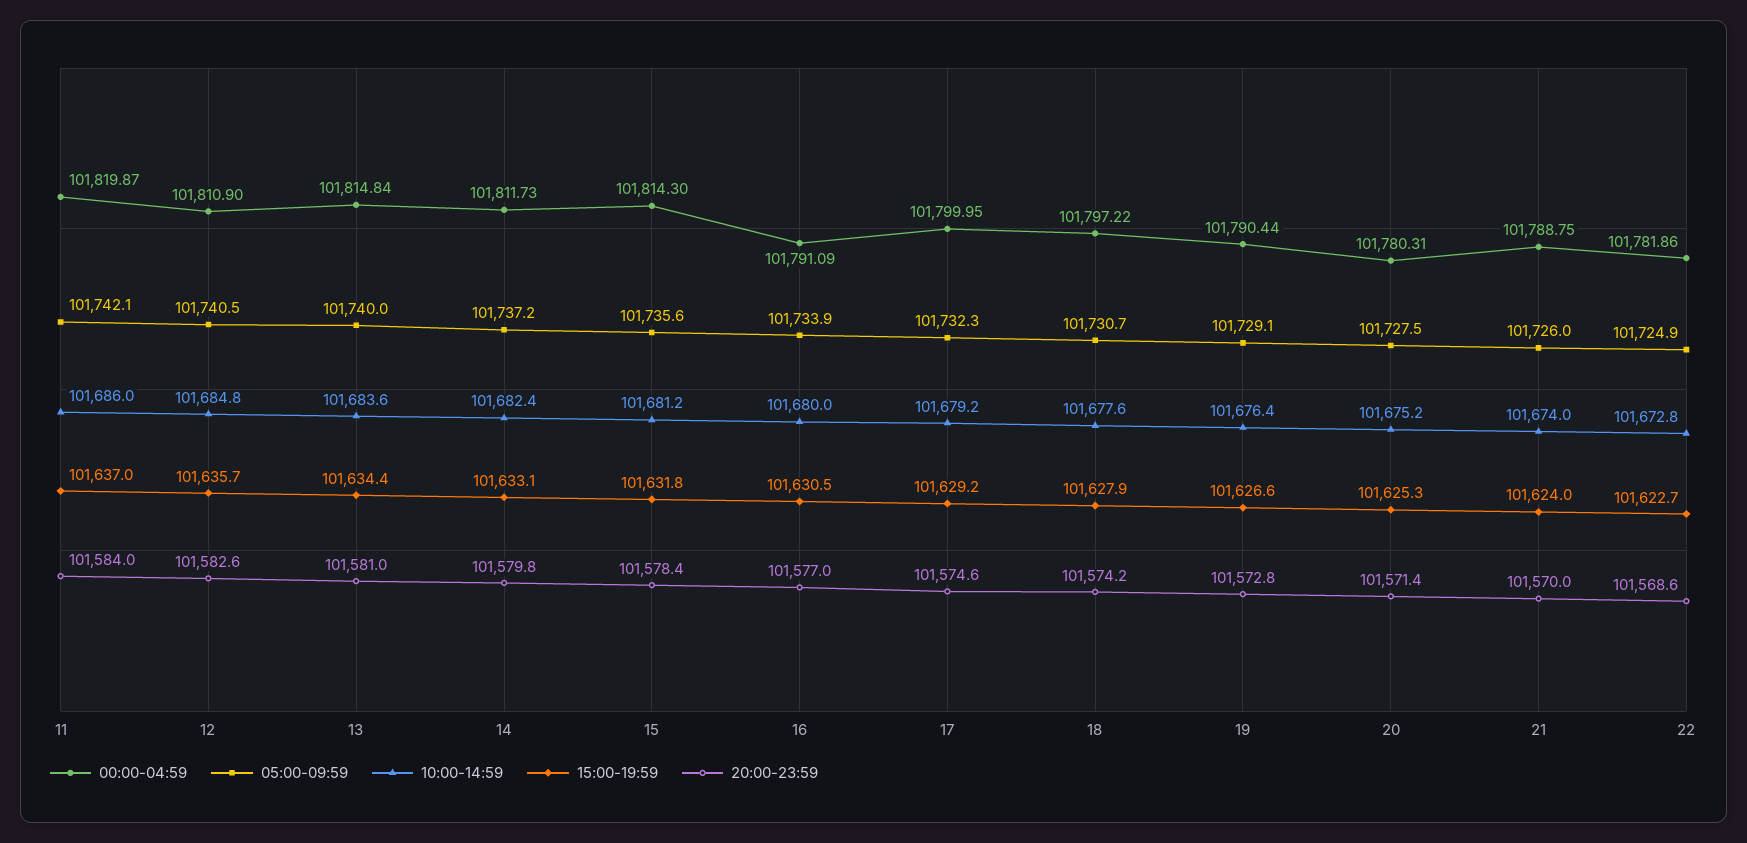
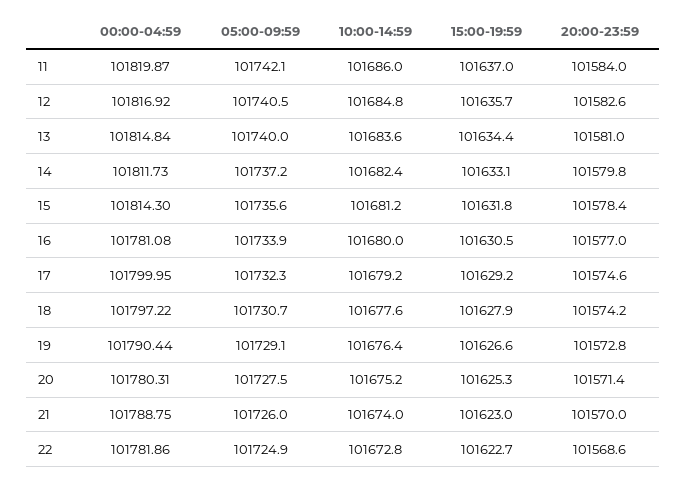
00:00-04:59, 12: 101810.9 -> 101816.92
00:00-04:59, 16: 101791.09 -> 101781.08
15:00-19:59, 21: 101624 -> 101623

